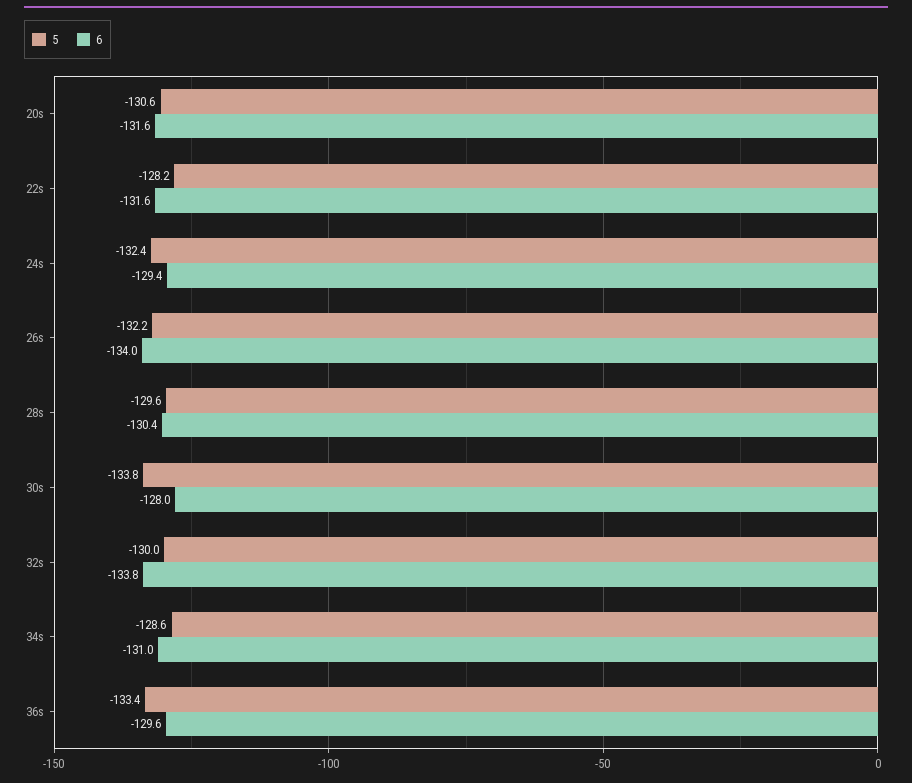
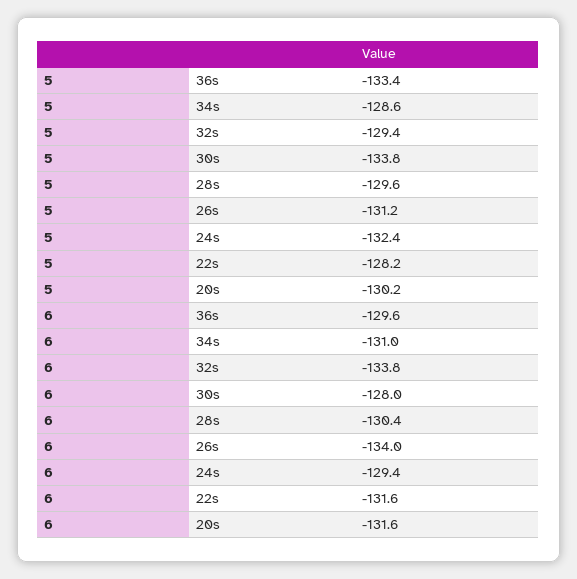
5, 20s: -130.6 -> -130.2
5, 26s: -132.2 -> -131.2
5, 32s: -130 -> -129.4

